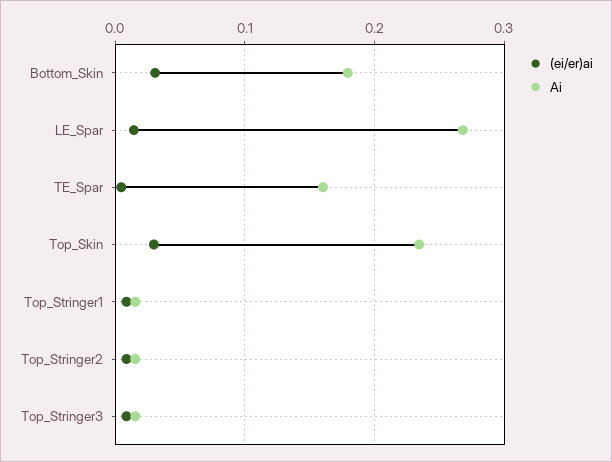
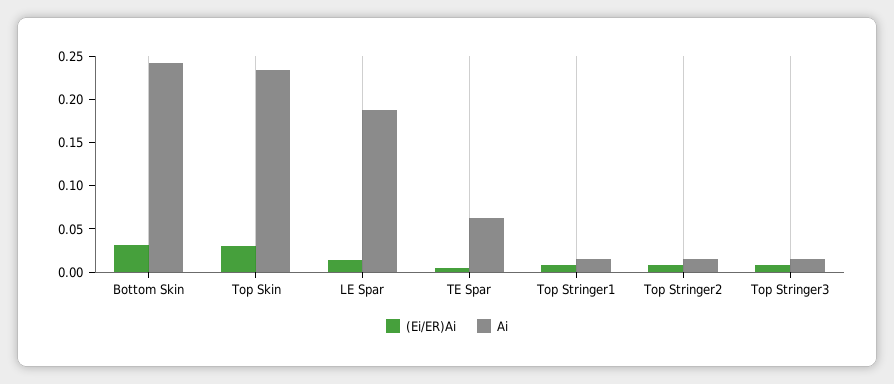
Ai, Bottom_Skin: 0.18 -> 0.24
Ai, LE_Spar: 0.27 -> 0.19
Ai, TE_Spar: 0.16 -> 0.06

